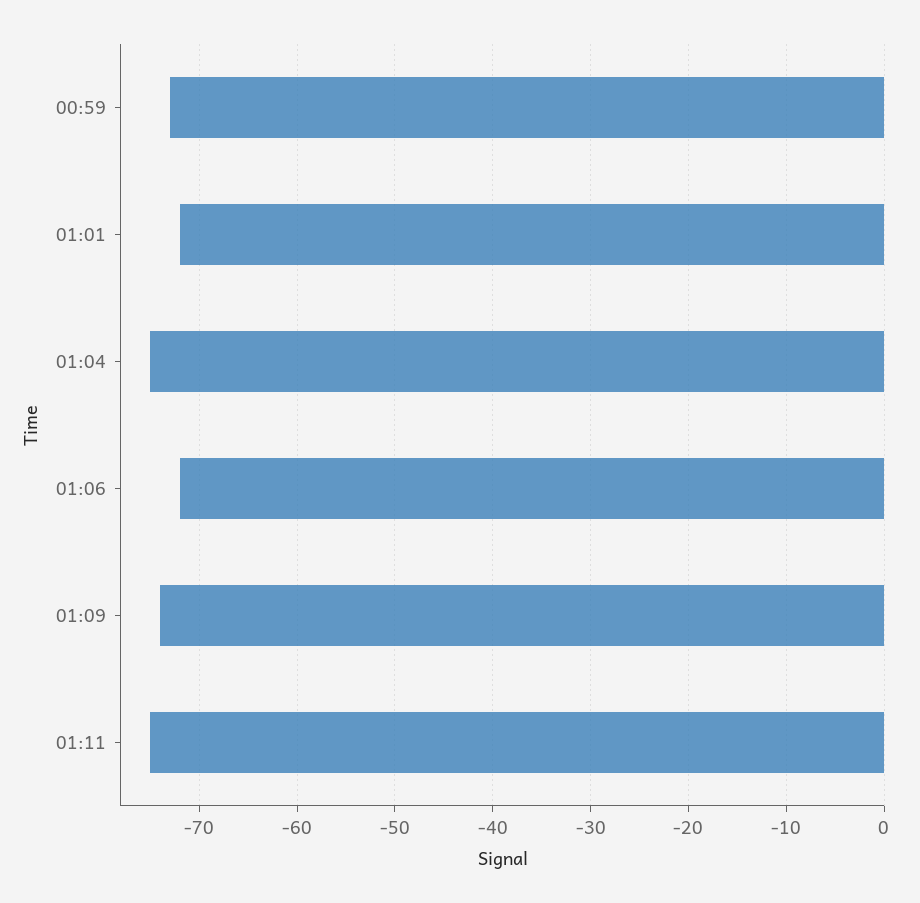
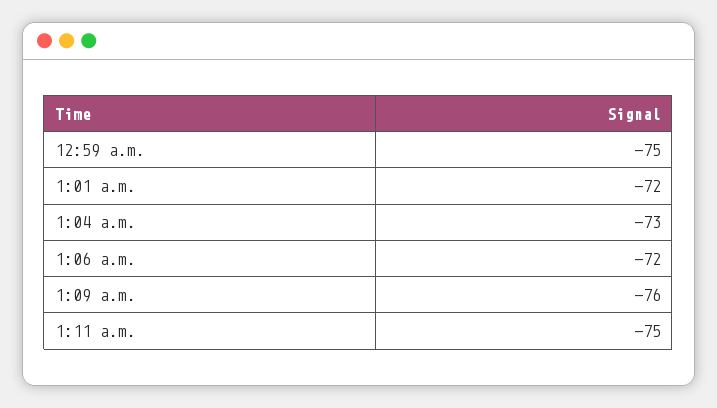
00:59: -73 -> -75
01:04: -75 -> -73
01:09: -74 -> -76

